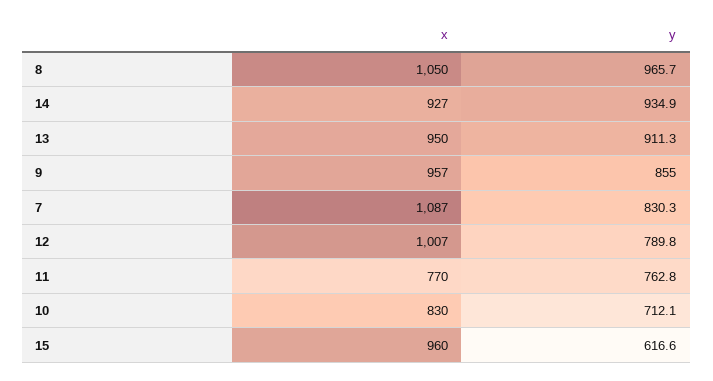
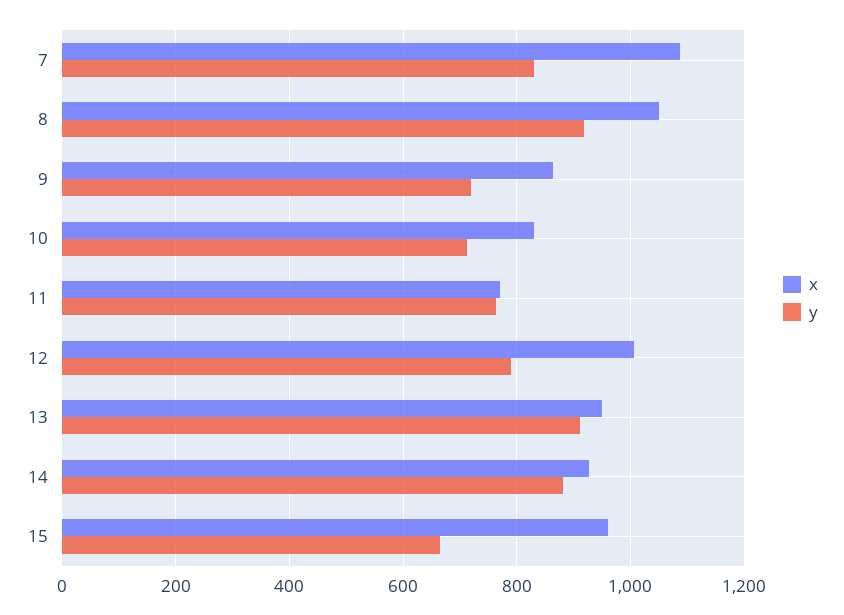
y, 8: 965.7 -> 920
y, 14: 934.9 -> 880
x, 9: 957 -> 860
y, 9: 855 -> 720
y, 15: 616.6 -> 660

